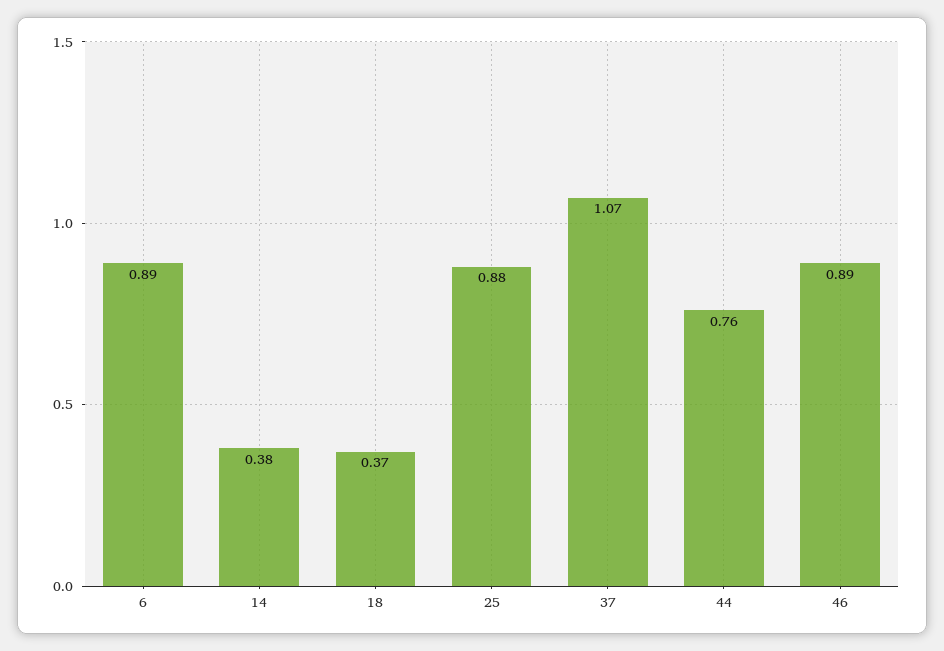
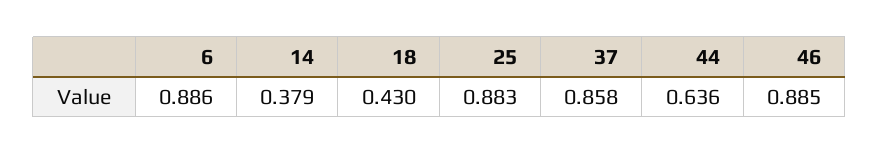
18: 0.37 -> 0.43
37: 1.07 -> 0.858
44: 0.76 -> 0.636

